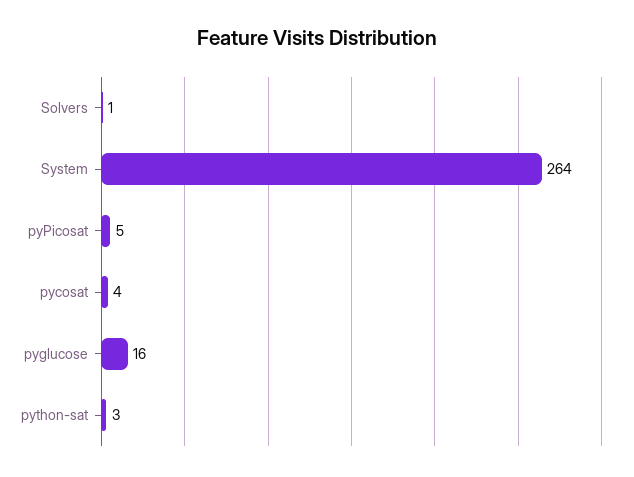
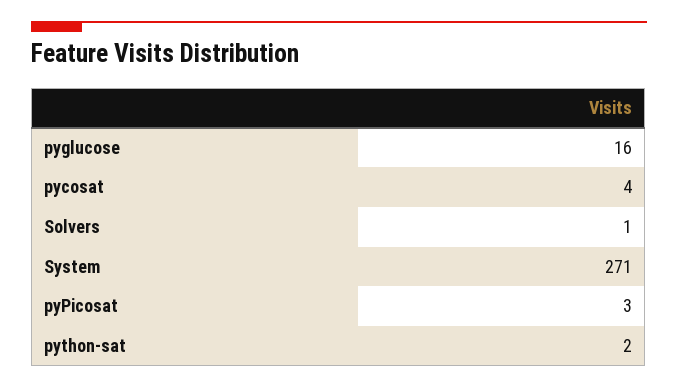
System: 264 -> 271
pyPicosat: 5 -> 3
python-sat: 3 -> 2

